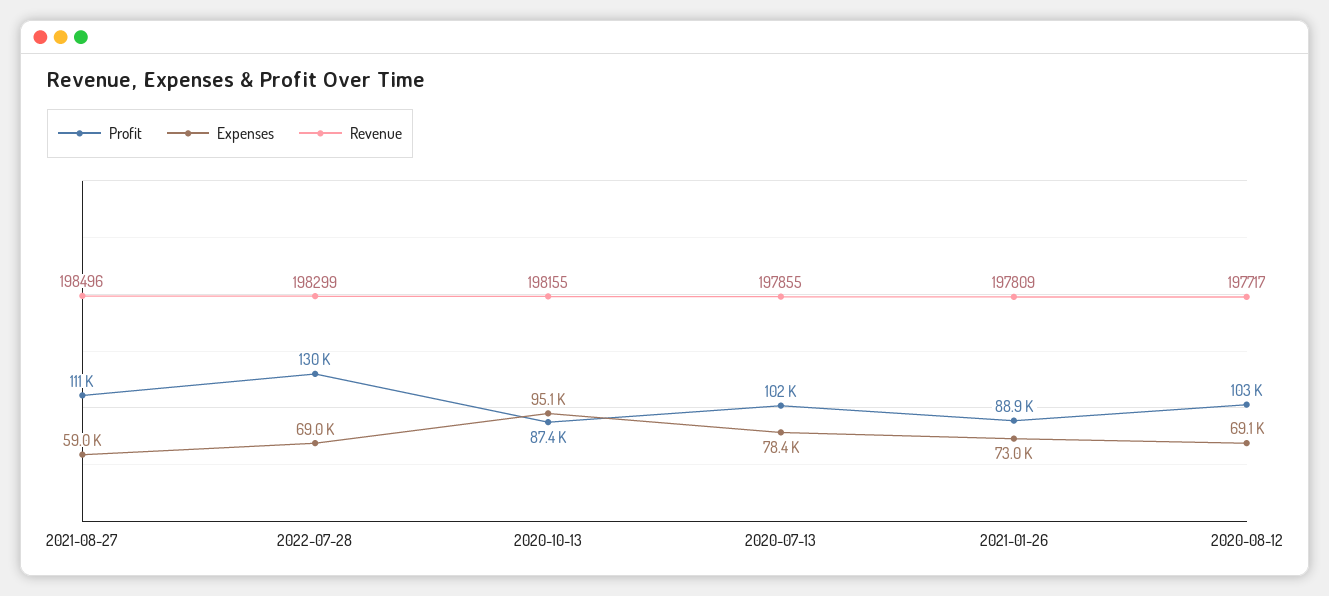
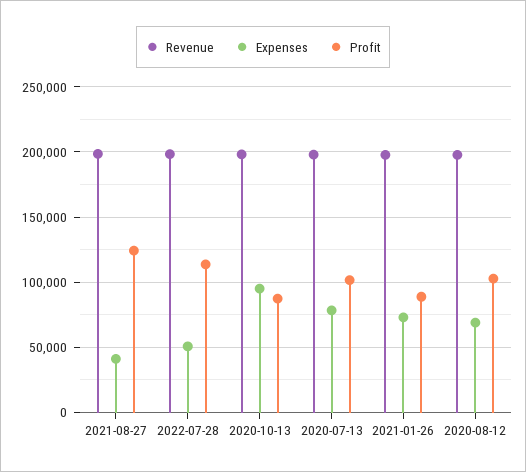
Profit, 2021-08-27: 111000 -> 125000
Expenses, 2021-08-27: 59000 -> 40000
Profit, 2022-07-28: 130000 -> 115000
Expenses, 2022-07-28: 69000 -> 50000

